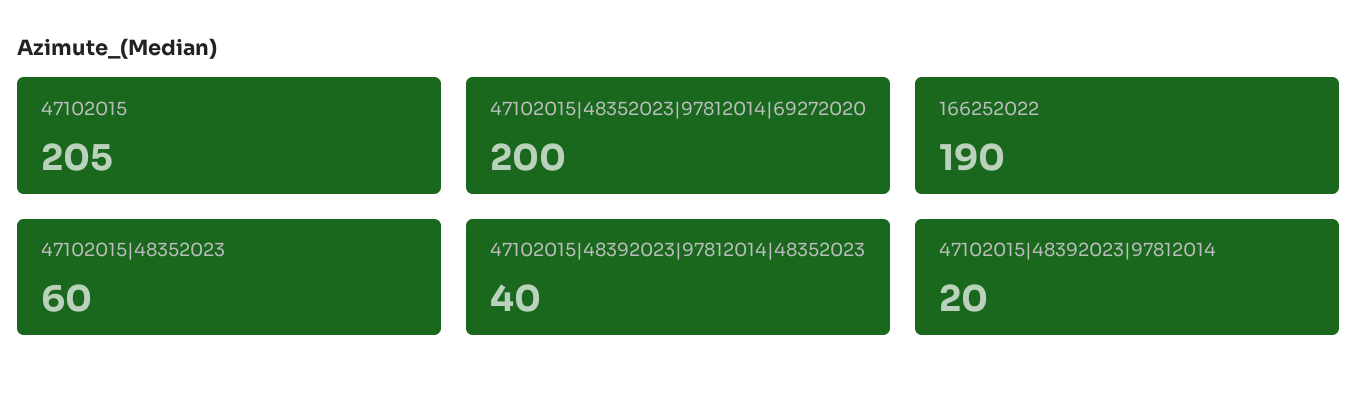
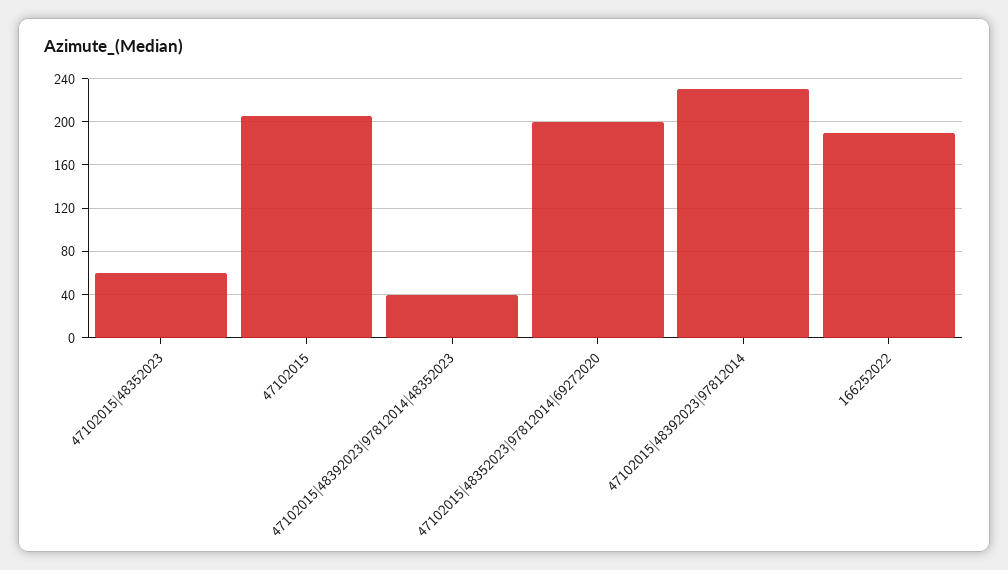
47102015|48392023|97812014: 20 -> 230

